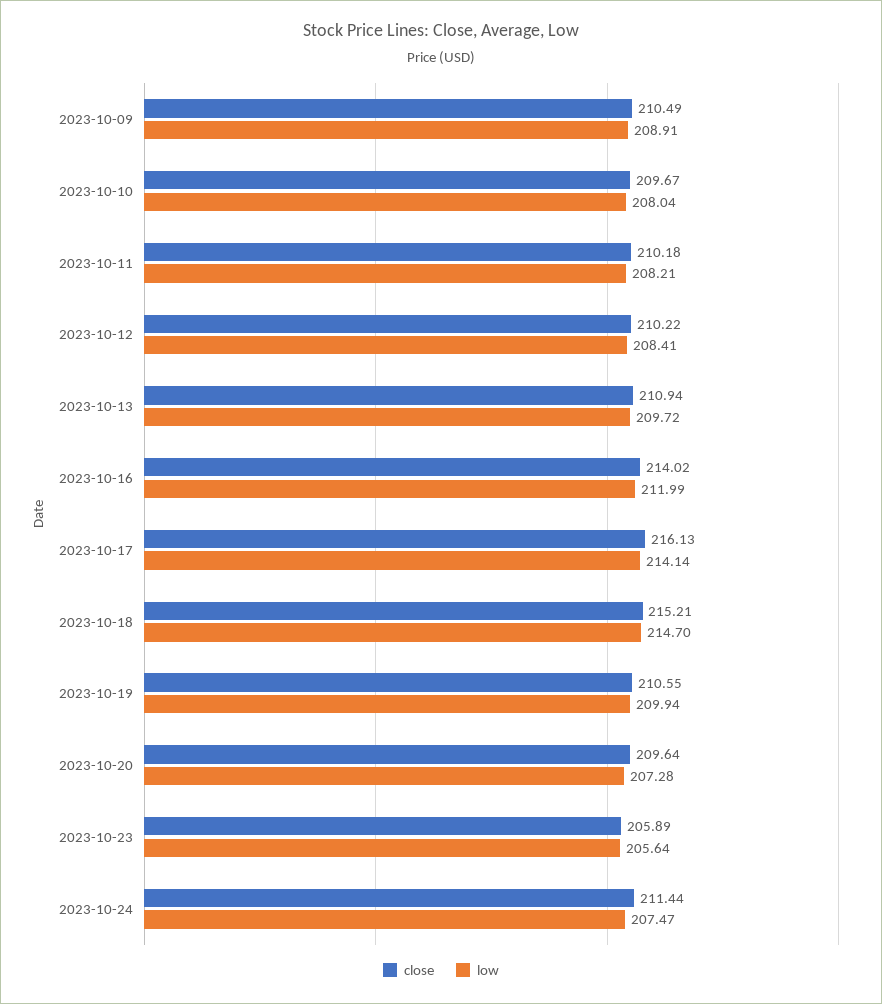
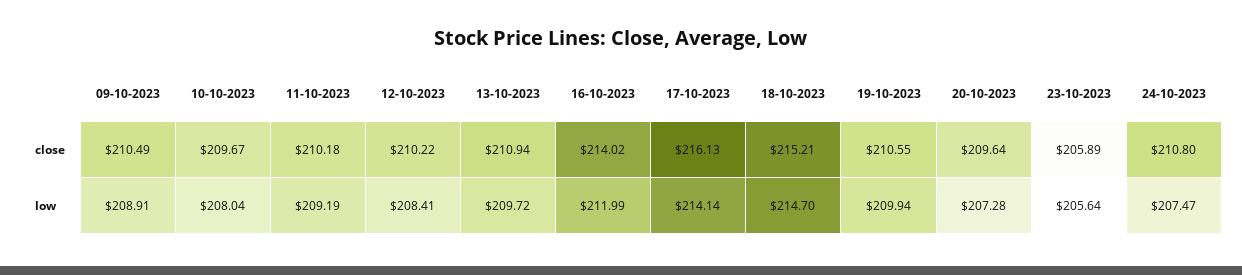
low, 2023-10-11: 208.21 -> 209.19
close, 2023-10-24: 211.44 -> 210.8

